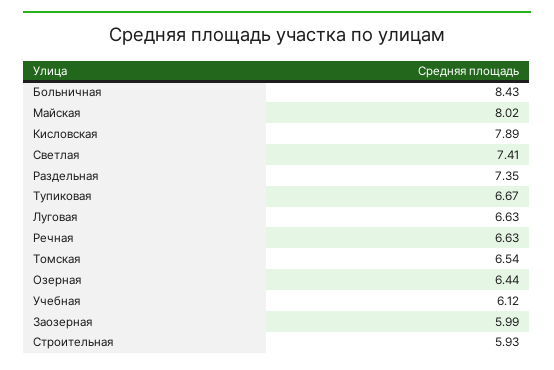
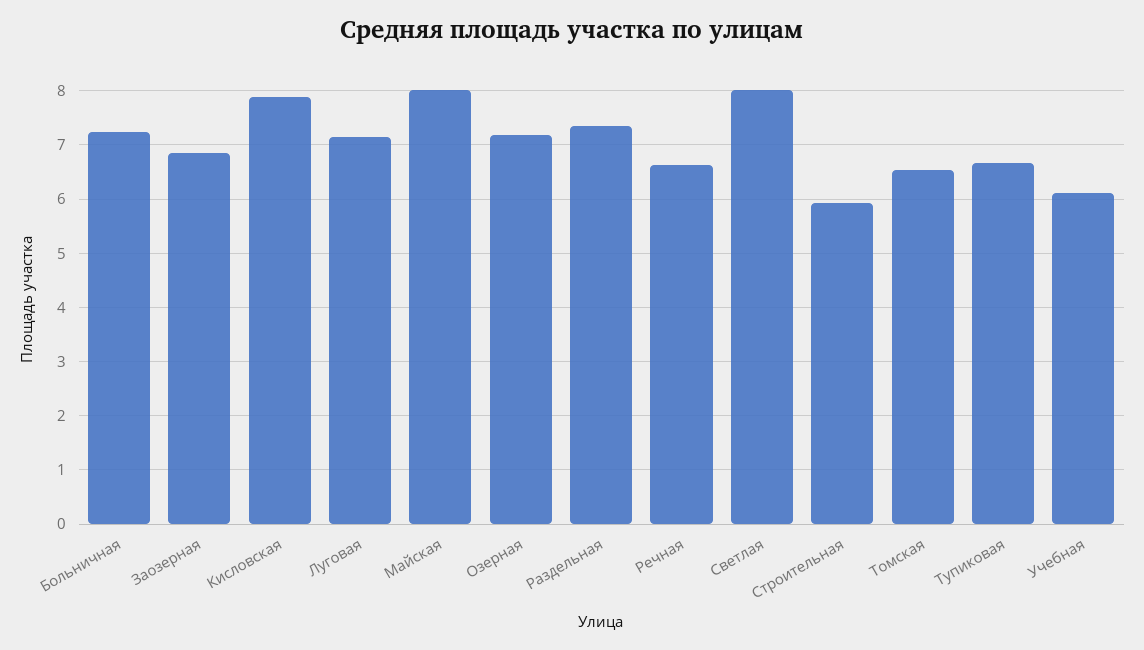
Больничная: 8.43 -> 7.2
Светлая: 7.41 -> 8
Луговая: 6.63 -> 7.2
Озерная: 6.44 -> 7.2
Заозерная: 5.99 -> 6.8

